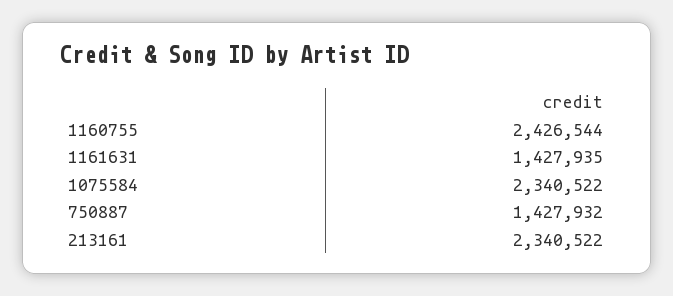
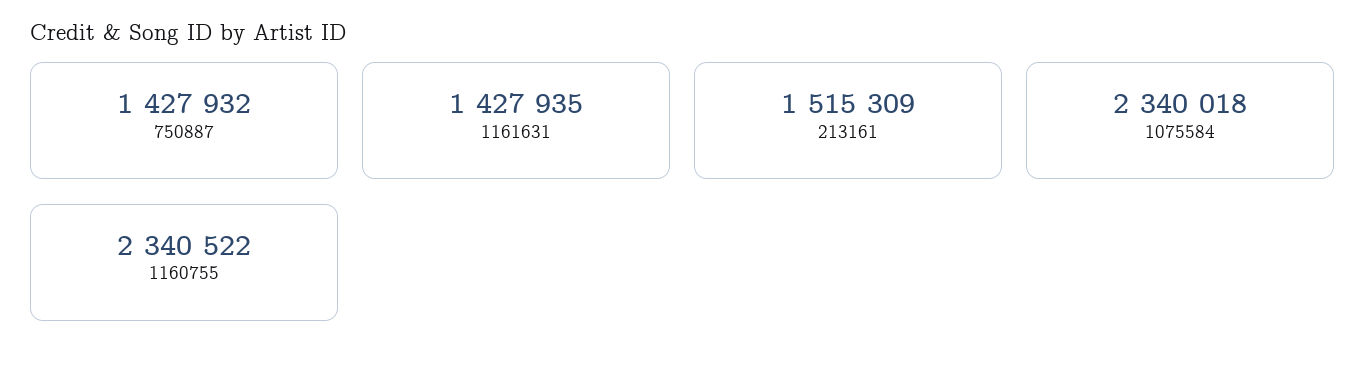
1160755: 2426544 -> 2340522
1075584: 2340522 -> 2340018
213161: 2340522 -> 1515309

